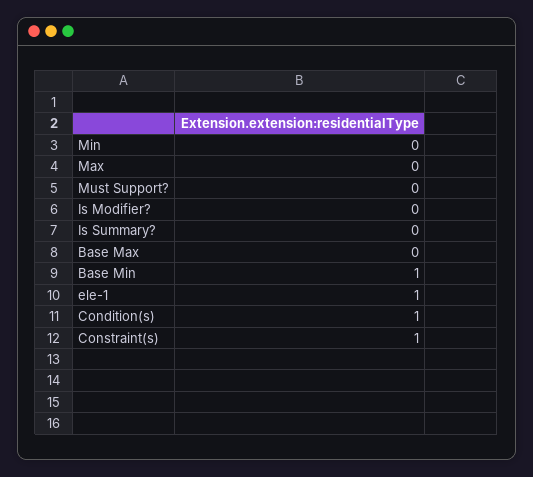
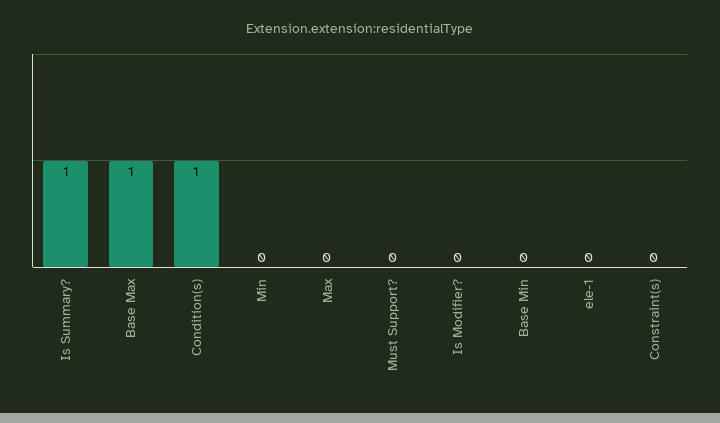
Is Summary?: 0 -> 1
Base Max: 0 -> 1
Base Min: 1 -> 0
ele-1: 1 -> 0
Constraint(s): 1 -> 0

